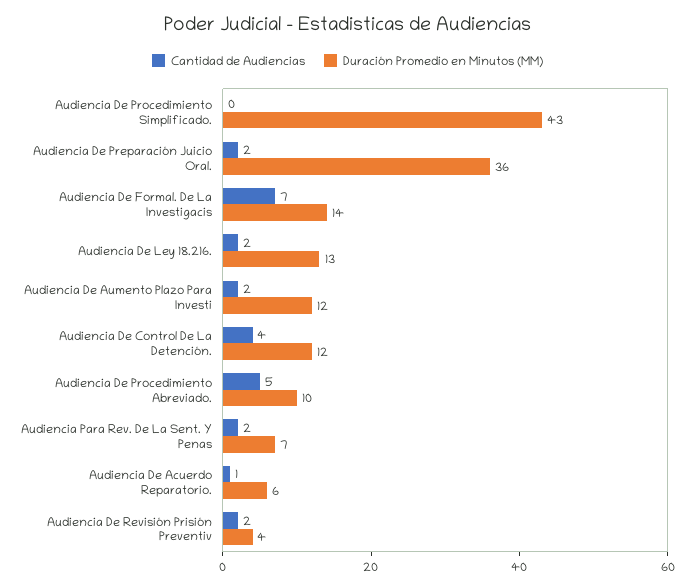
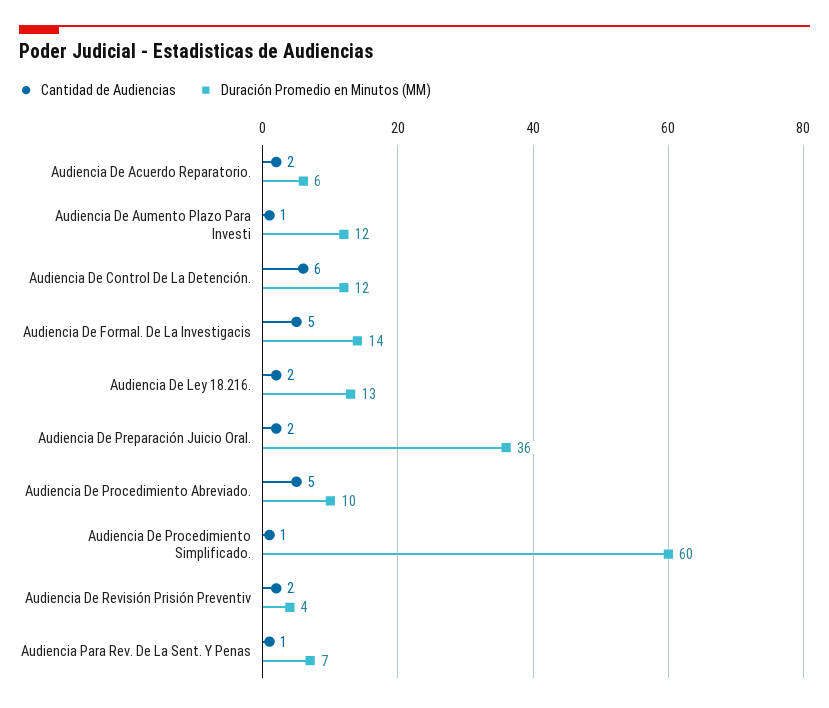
Cantidad de Audiencias, Audiencia De Procedimiento Simplificado.: 0 -> 1
Duración Promedio en Minutos (MM), Audiencia De Procedimiento Simplificado.: 43 -> 60
Cantidad de Audiencias, Audiencia De Formal. De La Investigacis: 7 -> 5
Cantidad de Audiencias, Audiencia De Aumento Plazo Para Investi: 2 -> 1
Cantidad de Audiencias, Audiencia De Control De La Detención.: 4 -> 6
Cantidad de Audiencias, Audiencia Para Rev. De La Sent. Y Penas: 2 -> 1
Cantidad de Audiencias, Audiencia De Acuerdo Reparatorio.: 1 -> 2

